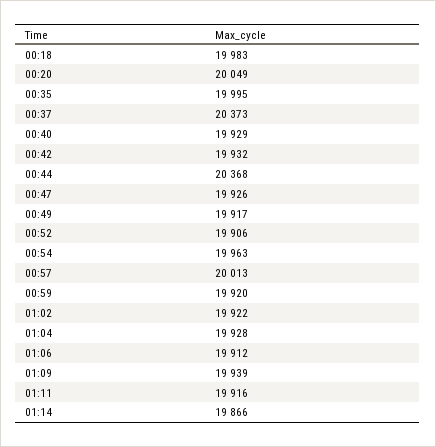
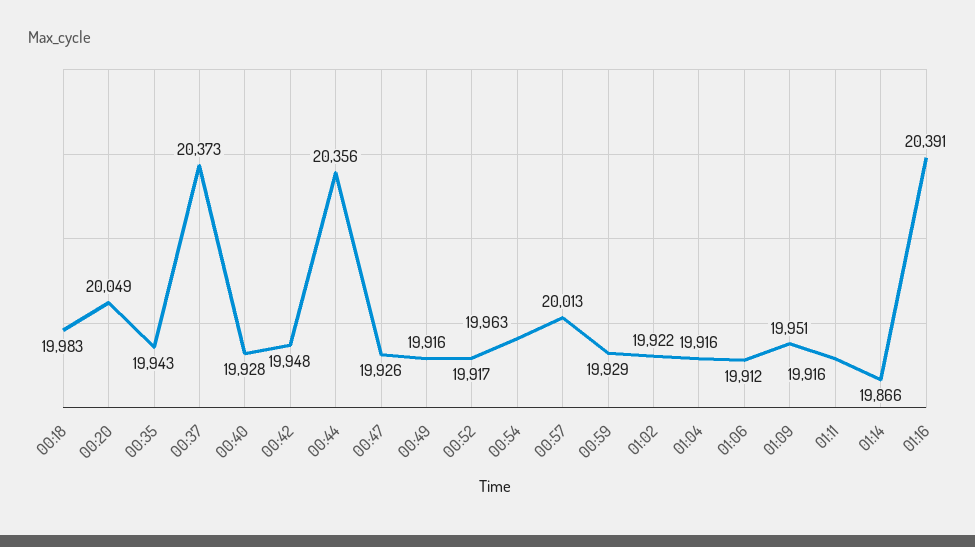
00:35: 19995 -> 19943
00:40: 19929 -> 19928
00:42: 19932 -> 19948
00:44: 20368 -> 20356
00:49: 19917 -> 19916
00:52: 19906 -> 19917
00:59: 19920 -> 19929
01:04: 19928 -> 19916
01:09: 19939 -> 19951
01:16: none -> 20391

